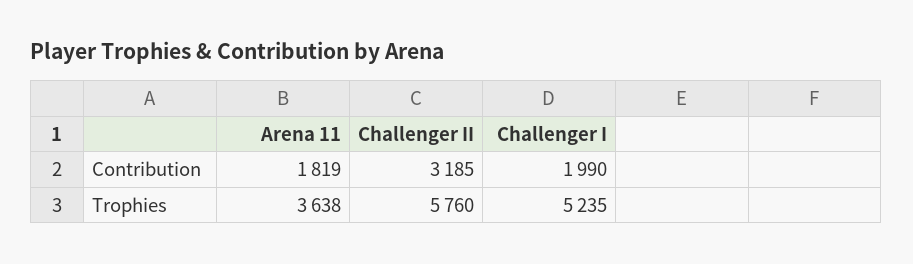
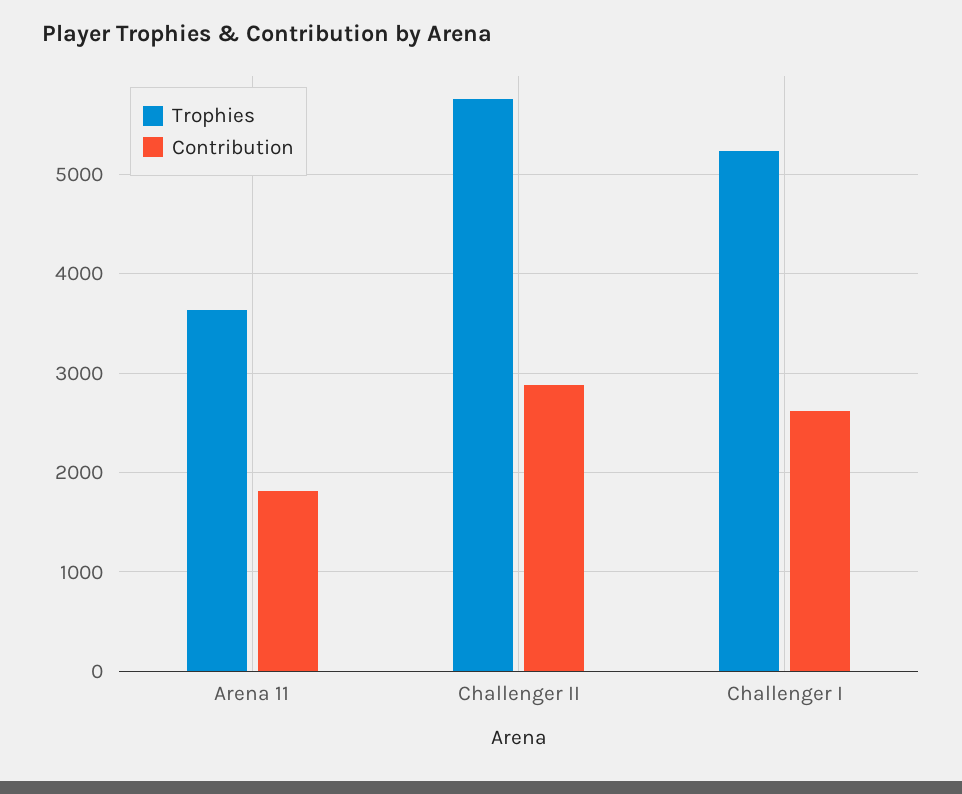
Contribution, Challenger II: 3185 -> 2900
Contribution, Challenger I: 1990 -> 2600

